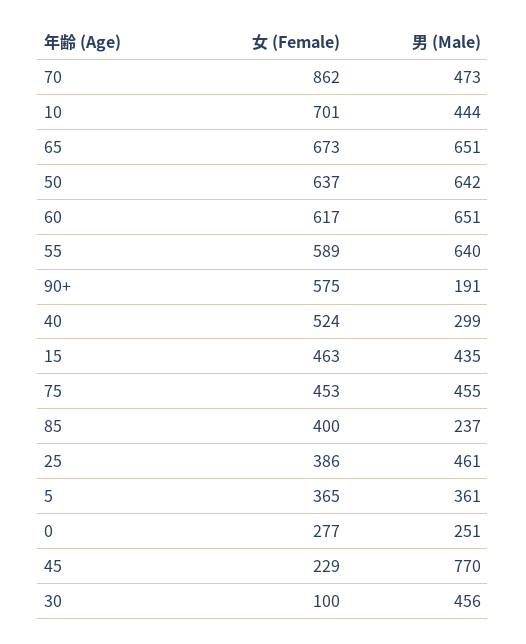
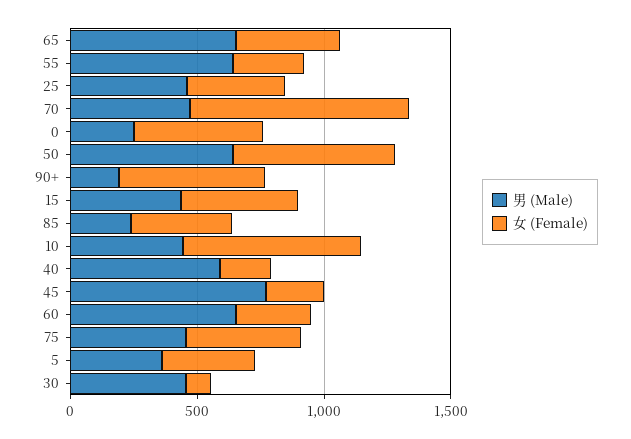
女 (Female), 65: 673 -> 400
女 (Female), 60: 617 -> 300
女 (Female), 55: 589 -> 300
女 (Female), 40: 524 -> 200
男 (Male), 40: 299 -> 600
女 (Female), 0: 277 -> 500

